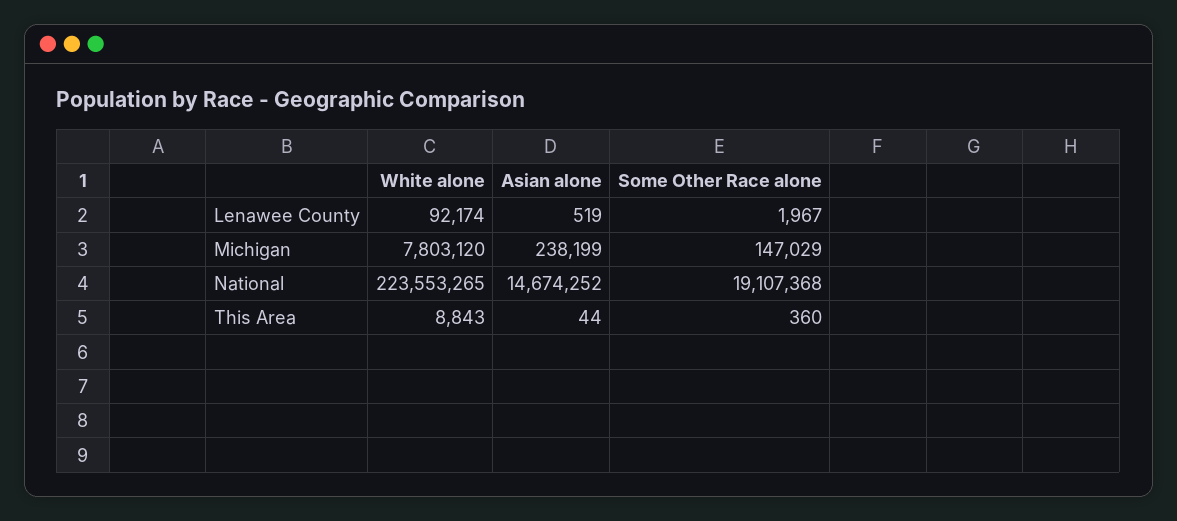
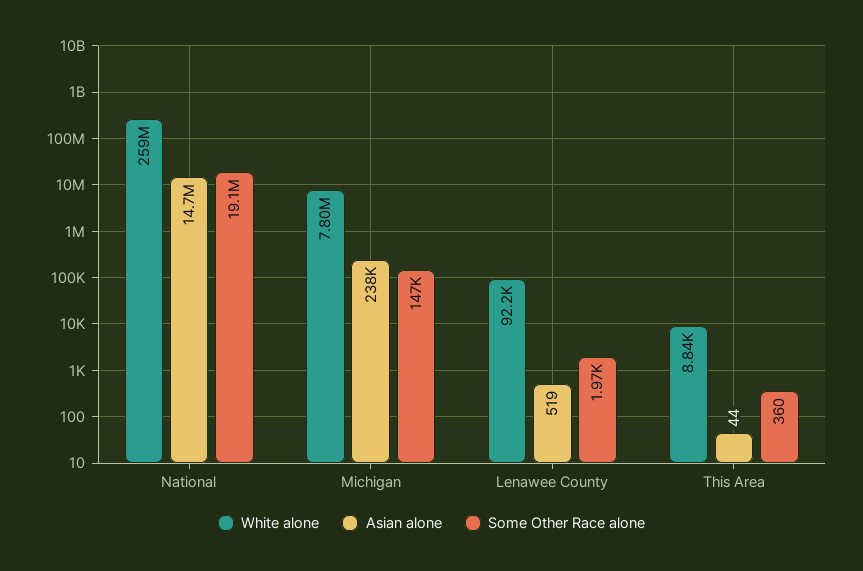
White alone, National: 223553265 -> 259000000

